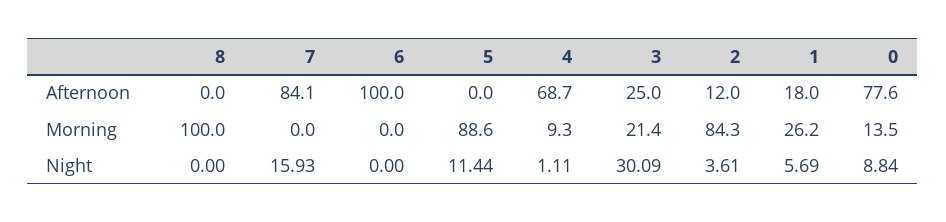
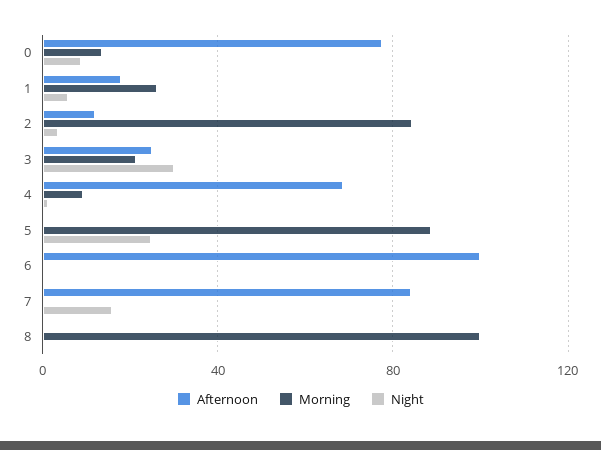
Night, 5: 11.44 -> 25

